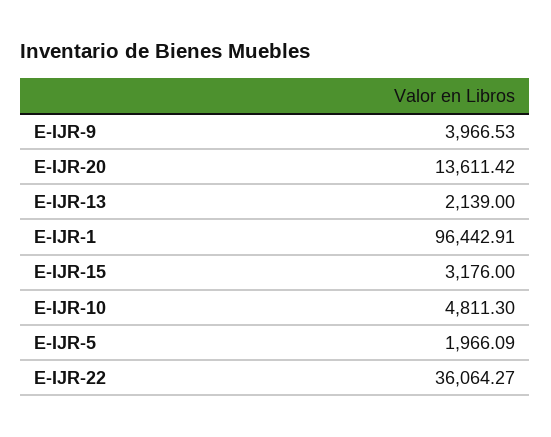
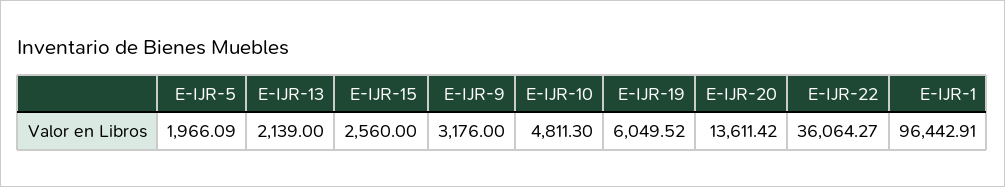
E-IJR-9: 3966.53 -> 3176
E-IJR-15: 3176 -> 2560
E-IJR-19: none -> 6049.52

